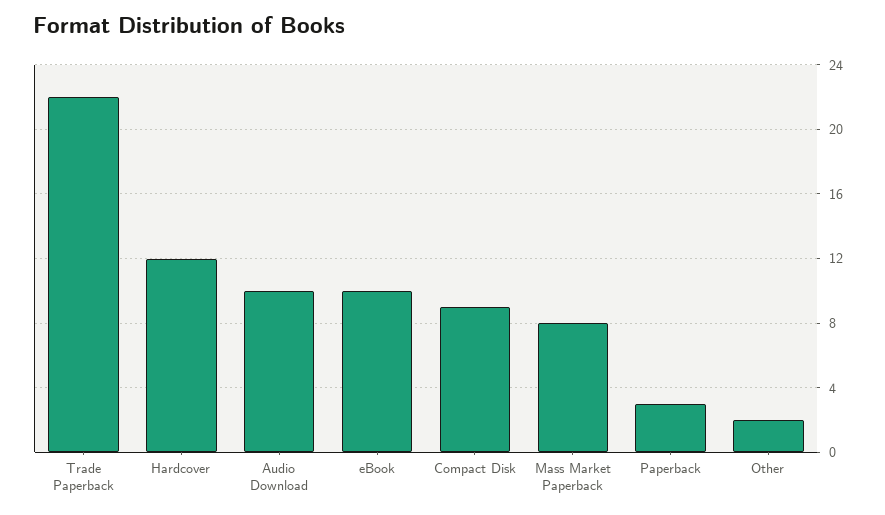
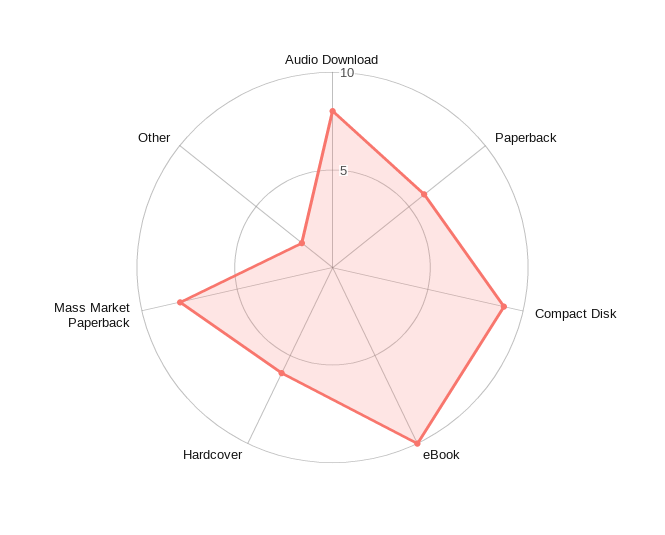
Trade Paperback: 22 -> none
Hardcover: 12 -> 6
Audio Download: 10 -> 8
Paperback: 3 -> 6

